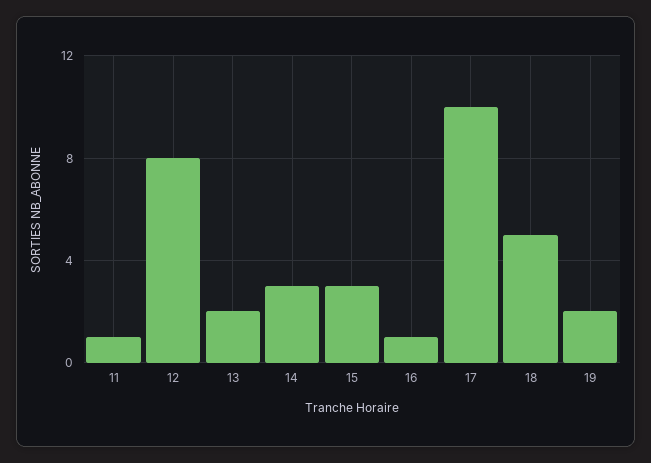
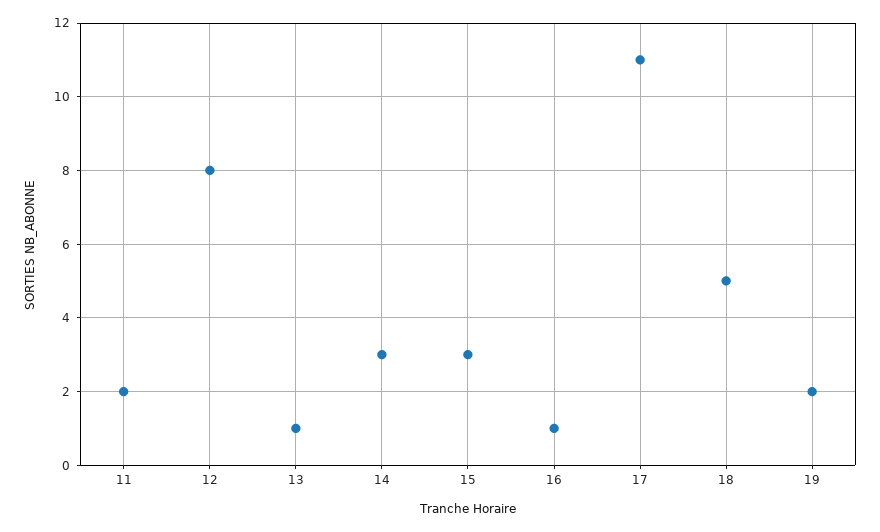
11: 1 -> 2
13: 2 -> 1
17: 10 -> 11

